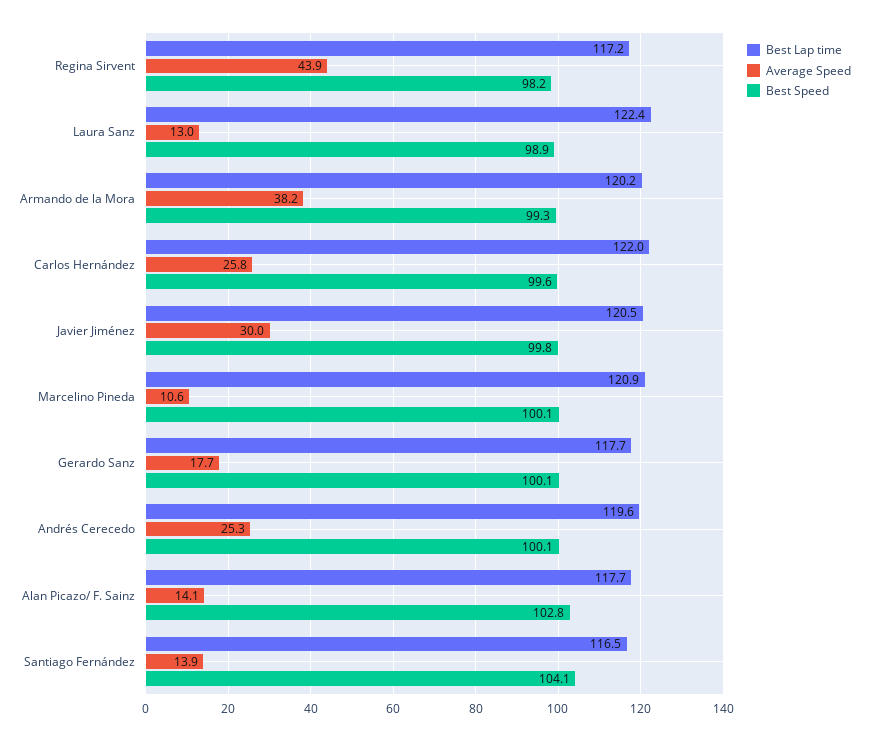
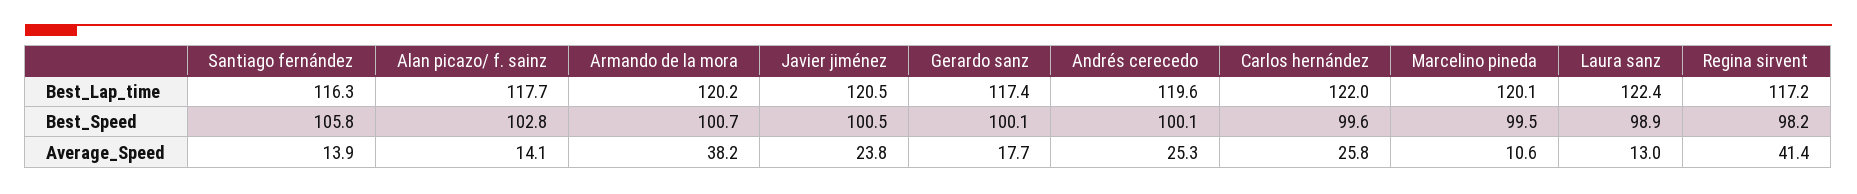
Average Speed, Regina Sirvent: 43.9 -> 41.4
Best Speed, Armando de la Mora: 99.3 -> 100.7
Average Speed, Javier Jiménez: 30 -> 23.8
Best Speed, Javier Jiménez: 99.8 -> 100.5
Best Lap time, Marcelino Pineda: 120.9 -> 120.1
Best Speed, Marcelino Pineda: 100.1 -> 99.5
Best Lap time, Gerardo Sanz: 117.7 -> 117.4
Best Lap time, Santiago Fernández: 116.5 -> 116.3
Best Speed, Santiago Fernández: 104.1 -> 105.8

